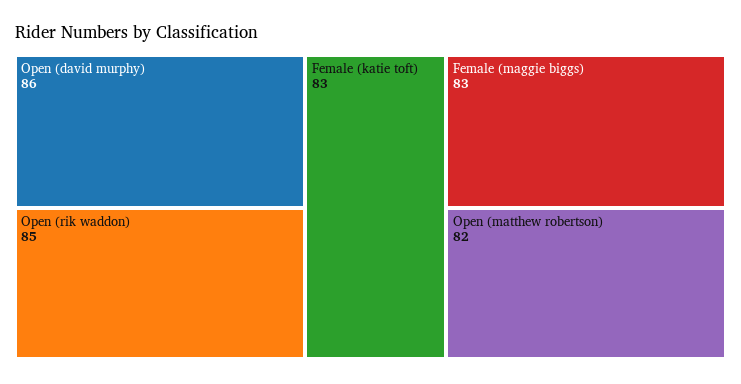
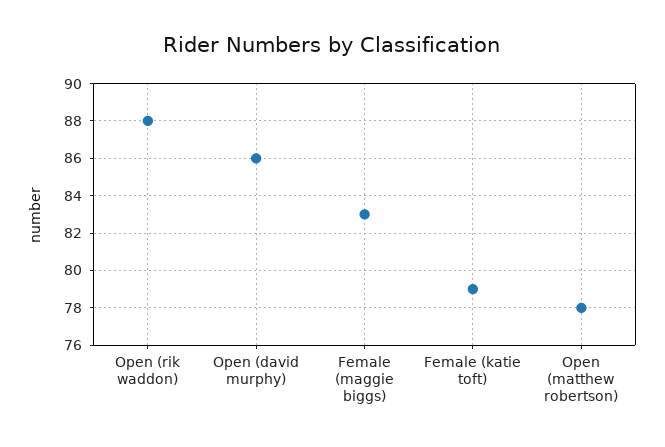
Open (rik waddon): 85 -> 88
Female (katie toft): 83 -> 79
Open (matthew robertson): 82 -> 78

